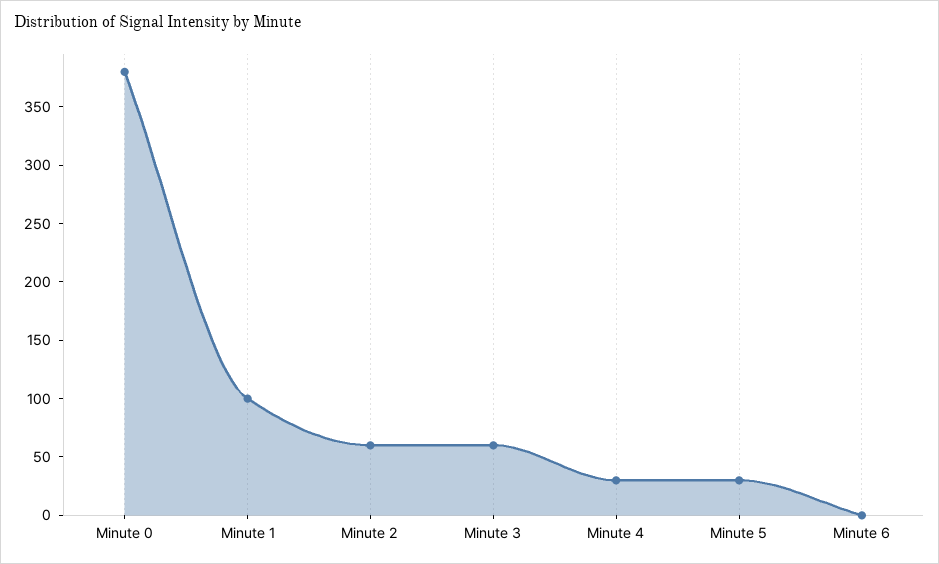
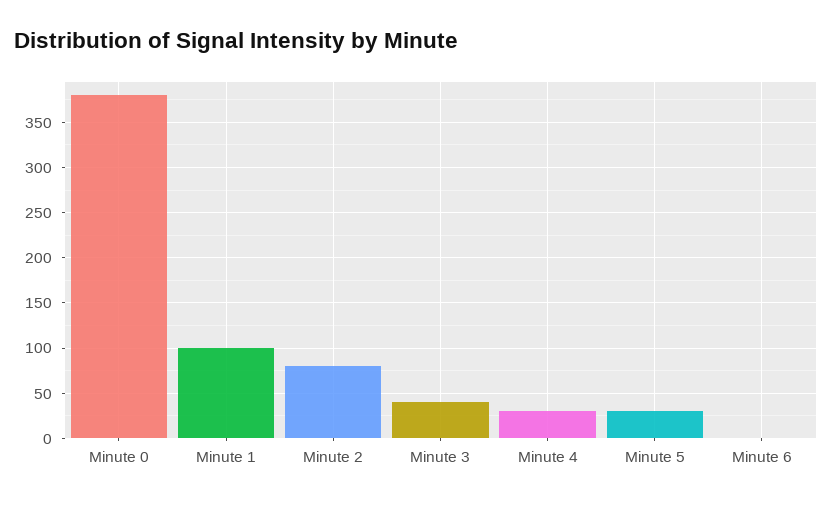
Minute 2: 60 -> 80
Minute 3: 60 -> 40

